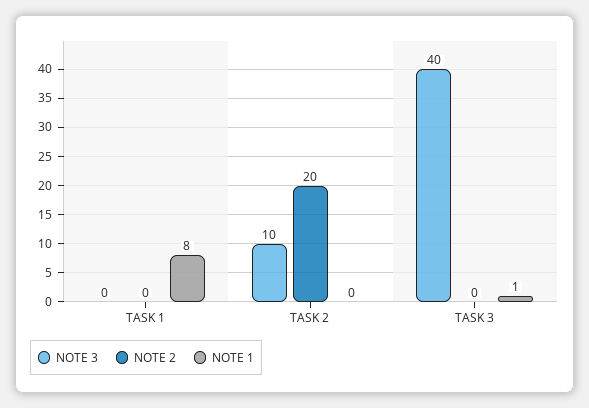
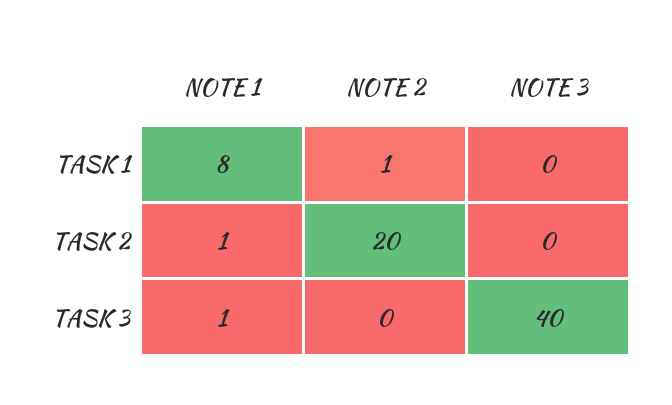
NOTE 2, TASK 1: 0 -> 1
NOTE 3, TASK 2: 10 -> 0
NOTE 1, TASK 2: 0 -> 1

